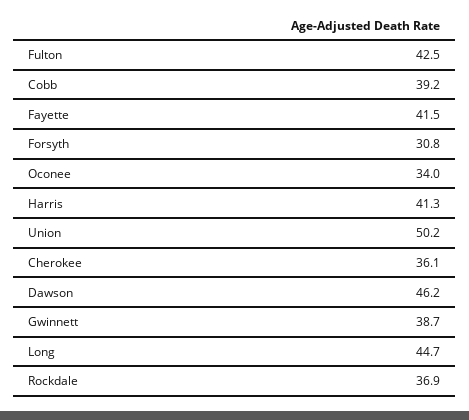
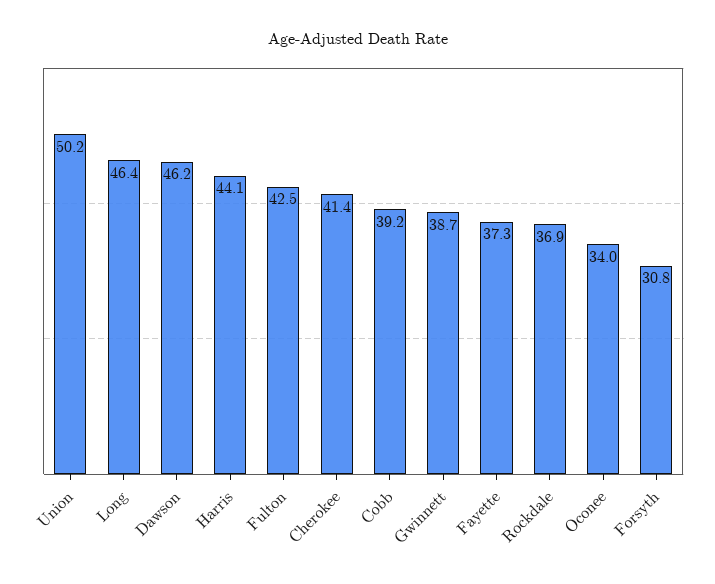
Fayette: 41.5 -> 37.3
Harris: 41.3 -> 44.1
Cherokee: 36.1 -> 41.4
Long: 44.7 -> 46.4

